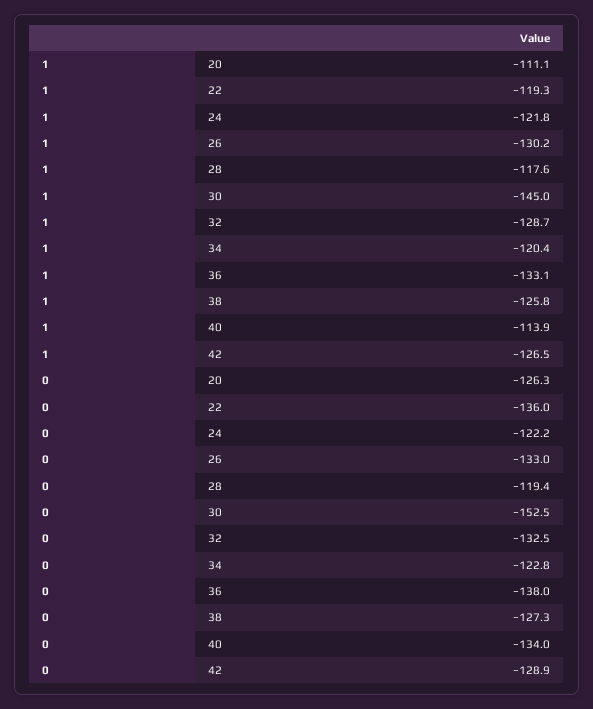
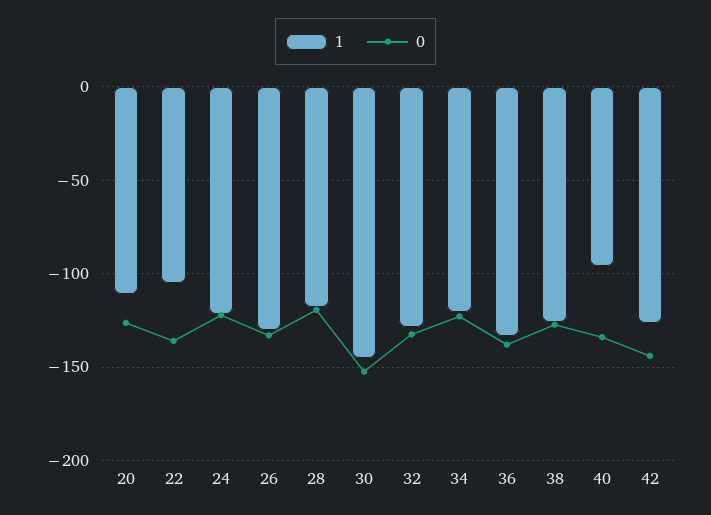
1, 22: -119.3 -> -105
1, 40: -113.9 -> -95
0, 42: -128.9 -> -145

